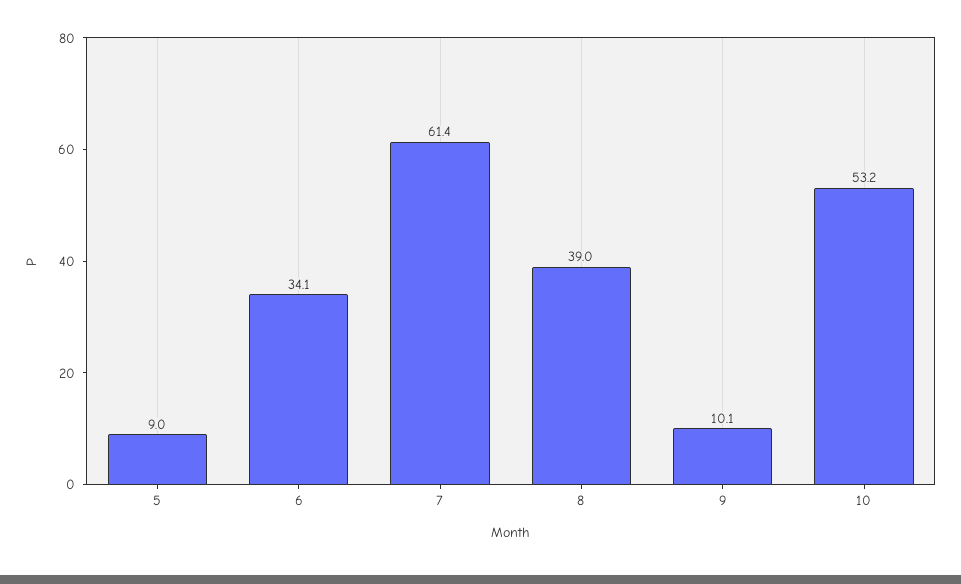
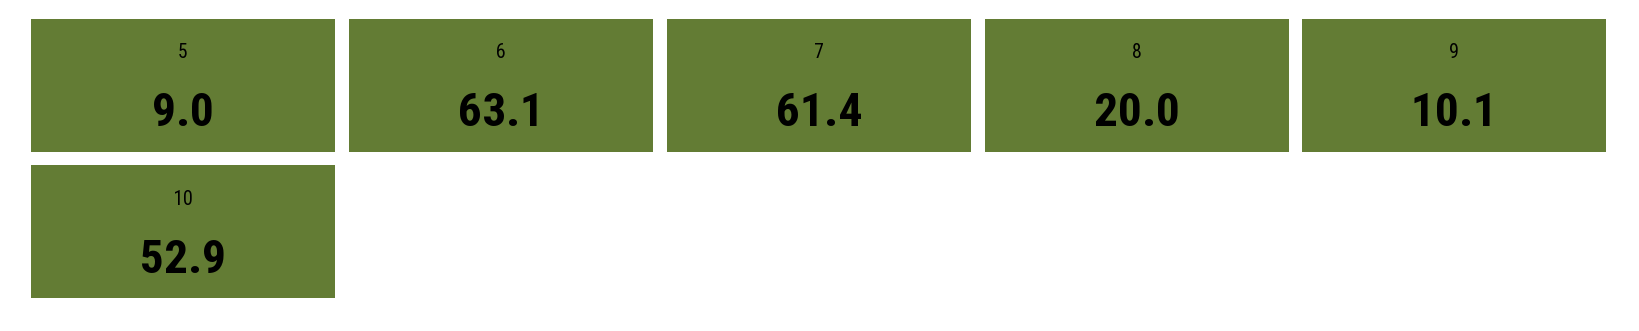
6: 34.1 -> 63.1
8: 39 -> 20
10: 53.2 -> 52.9

